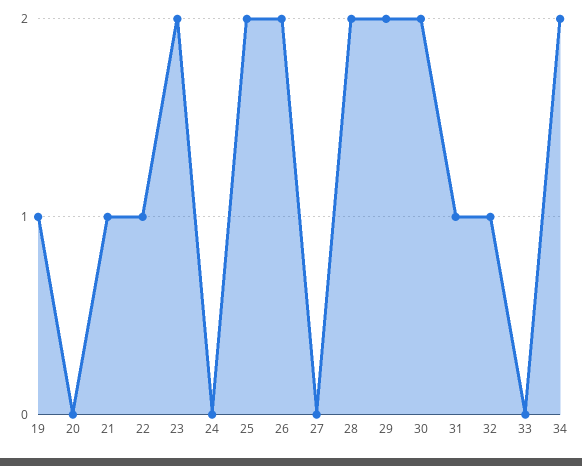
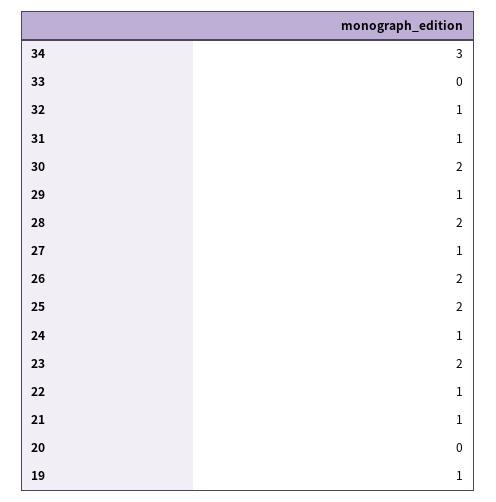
24: 0 -> 1
27: 0 -> 1
29: 2 -> 1
34: 2 -> 3

